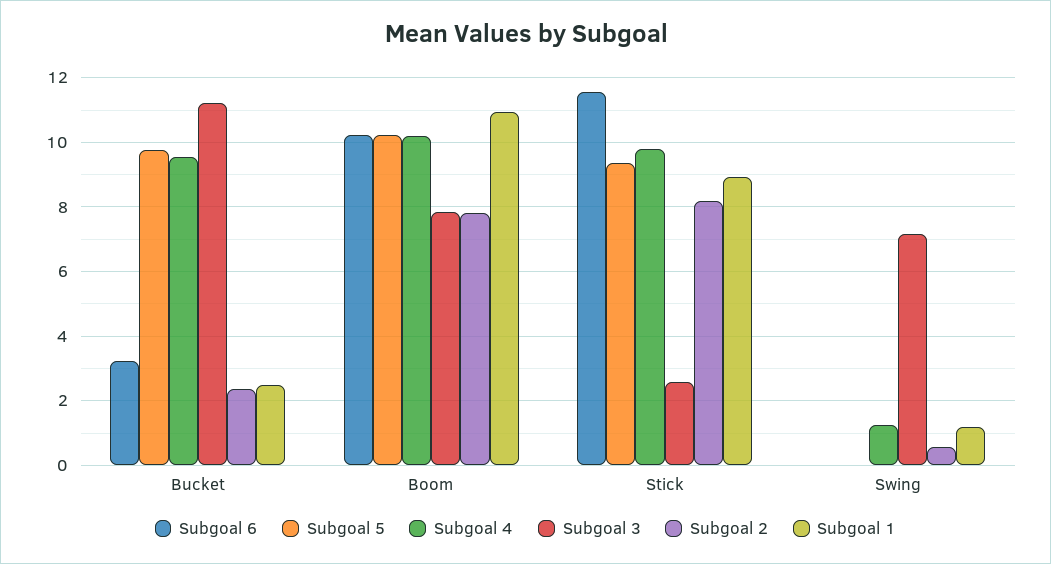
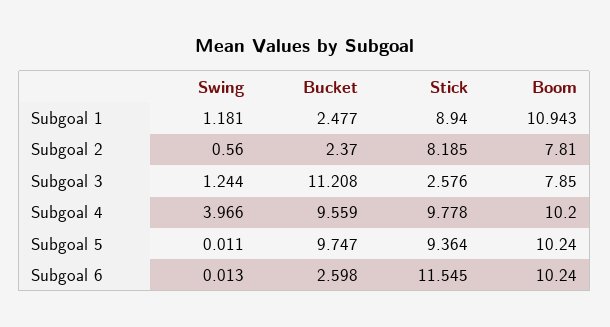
Subgoal 6, Bucket: 3.2 -> 2.598
Subgoal 4, Swing: 1.2 -> 3.966
Subgoal 3, Swing: 7.2 -> 1.244

